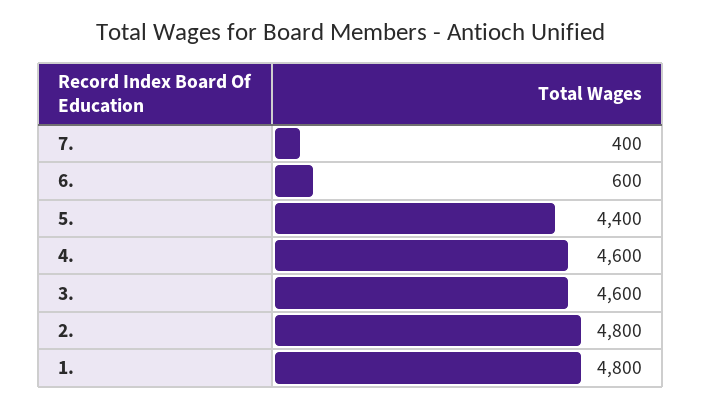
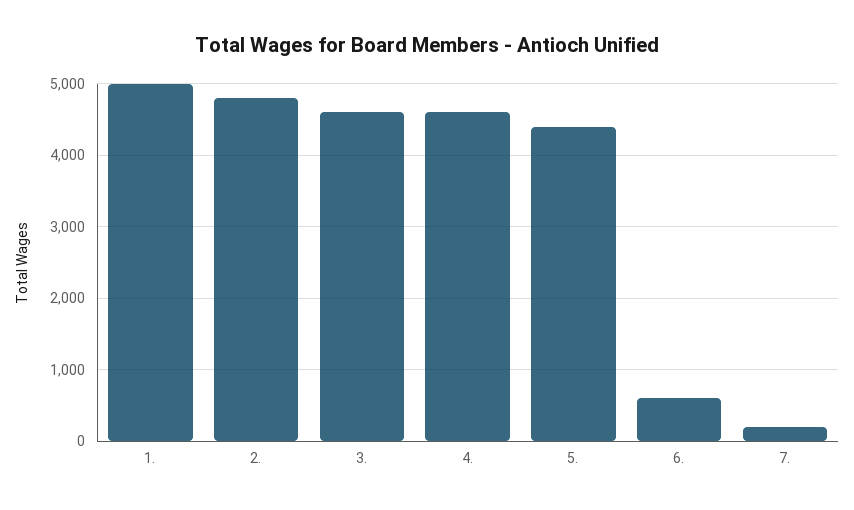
7.: 400 -> 200
1.: 4800 -> 5000

